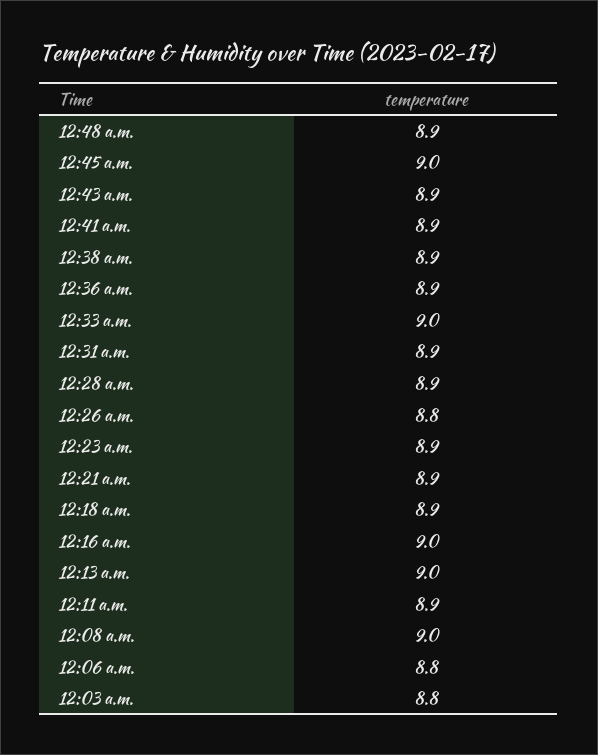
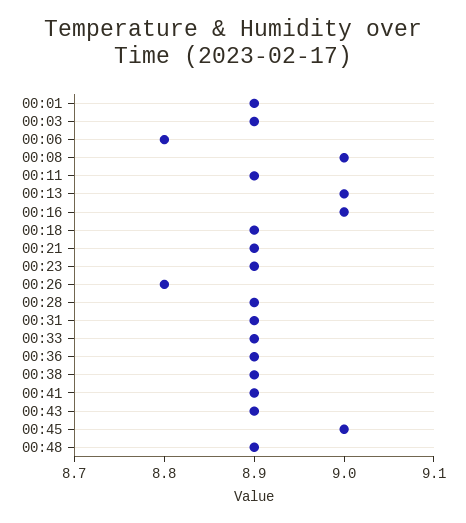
12:33 a.m.: 9 -> 8.9
12:03 a.m.: 8.8 -> 8.9
00:01: none -> 8.9

